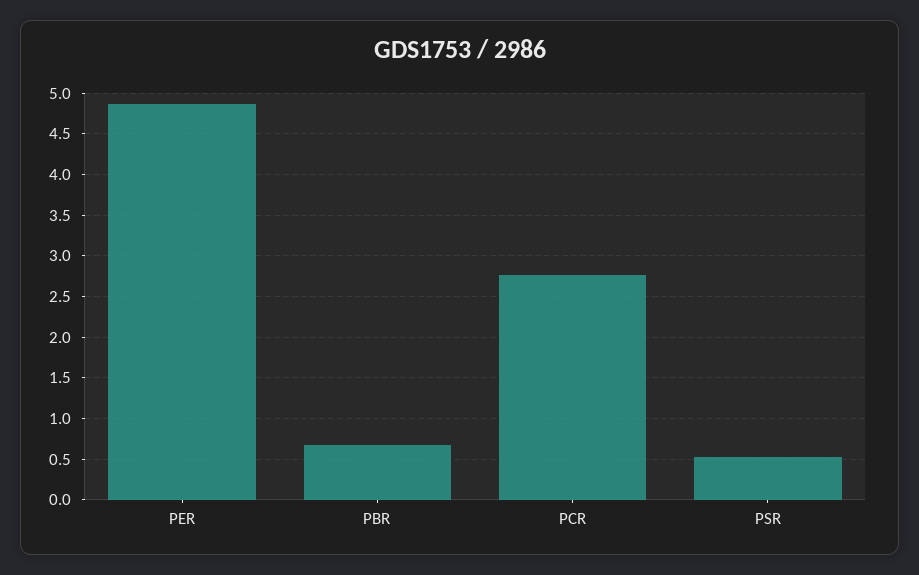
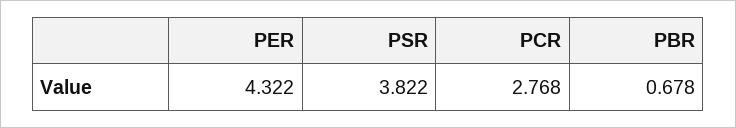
PER: 4.9 -> 4.322
PSR: 0.5 -> 3.822

